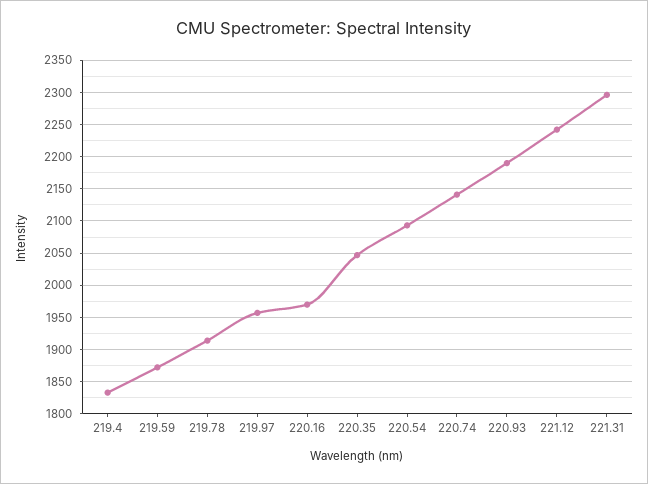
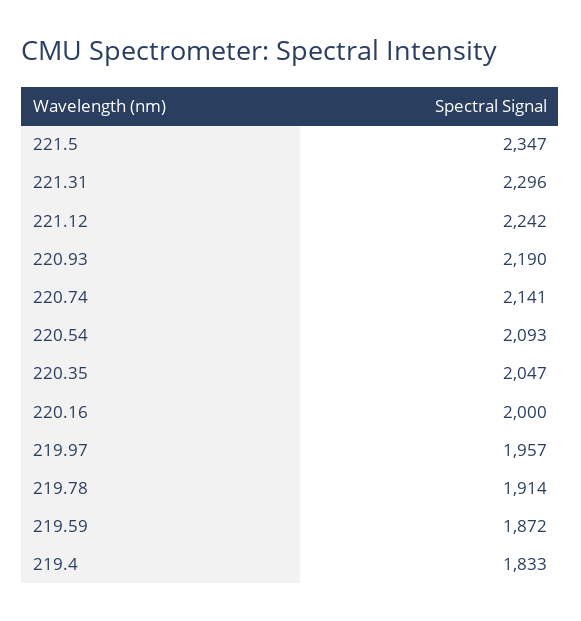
220.16: 1970 -> 2000
221.5: none -> 2347

